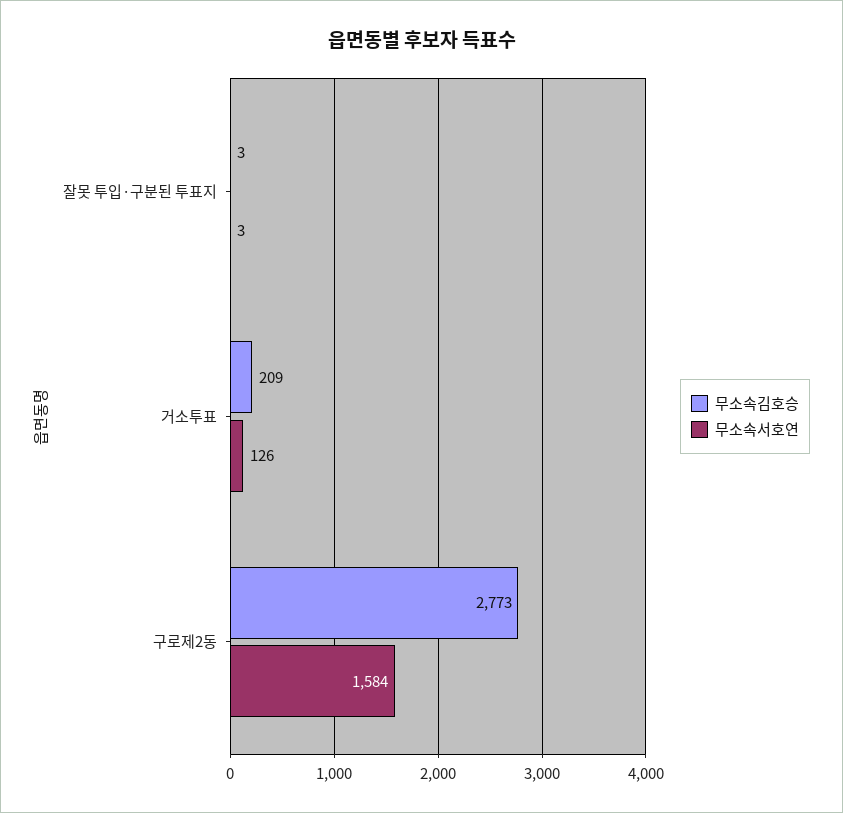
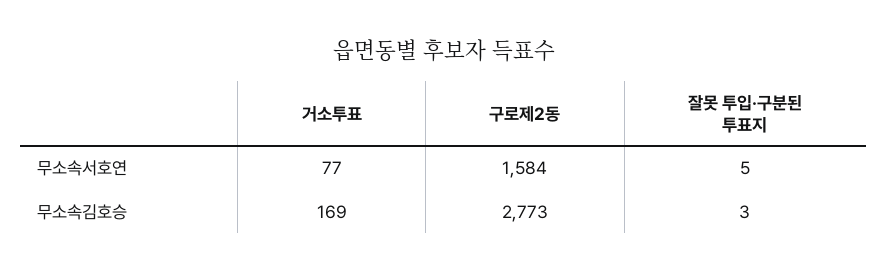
무소속서호연, 잘못 투입·구분된 투표지: 3 -> 5
무소속김호승, 거소투표: 209 -> 169
무소속서호연, 거소투표: 126 -> 77

